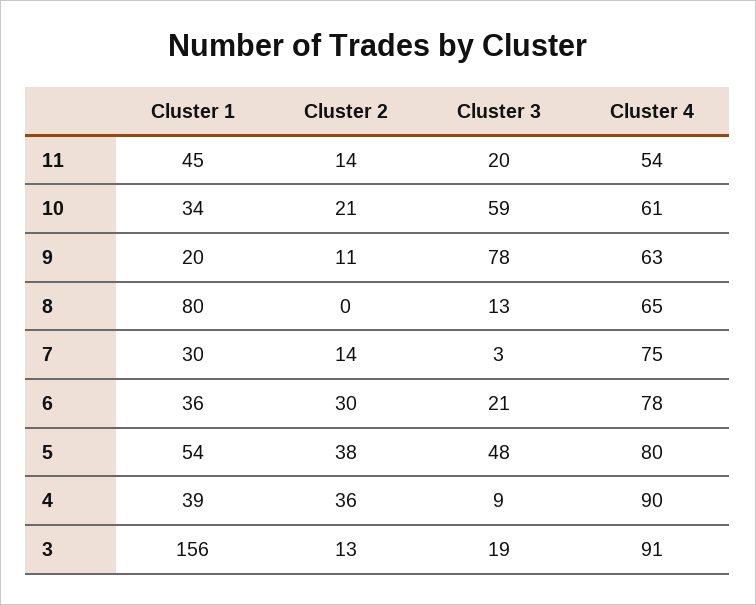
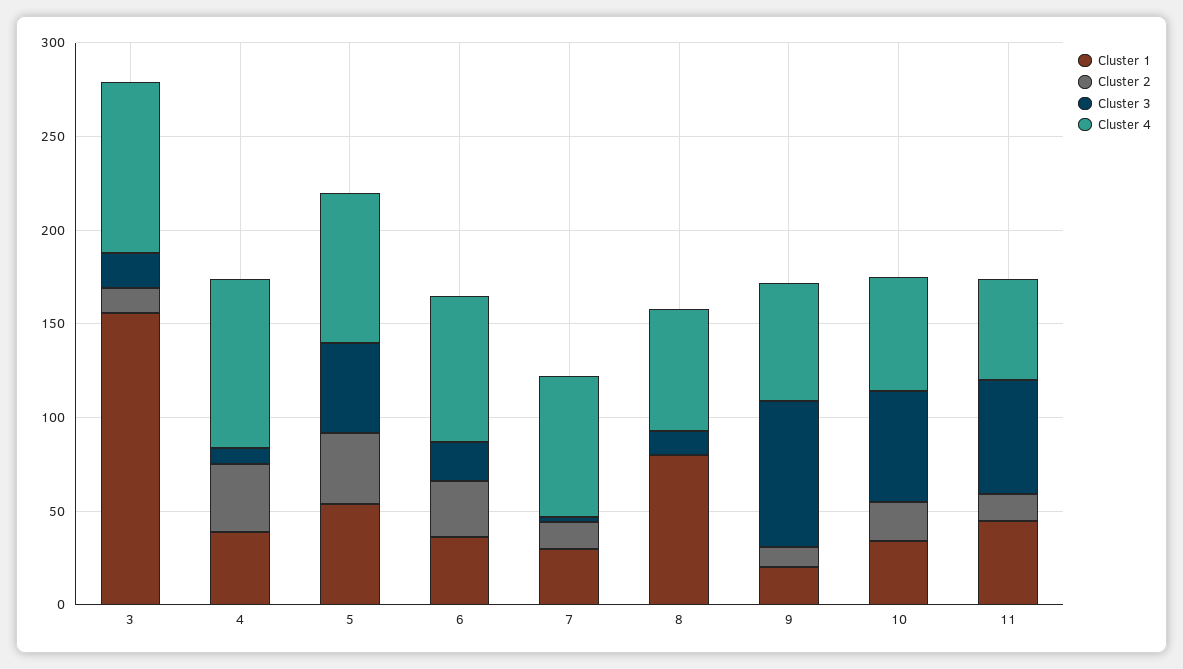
Cluster 3, 11: 20 -> 60

